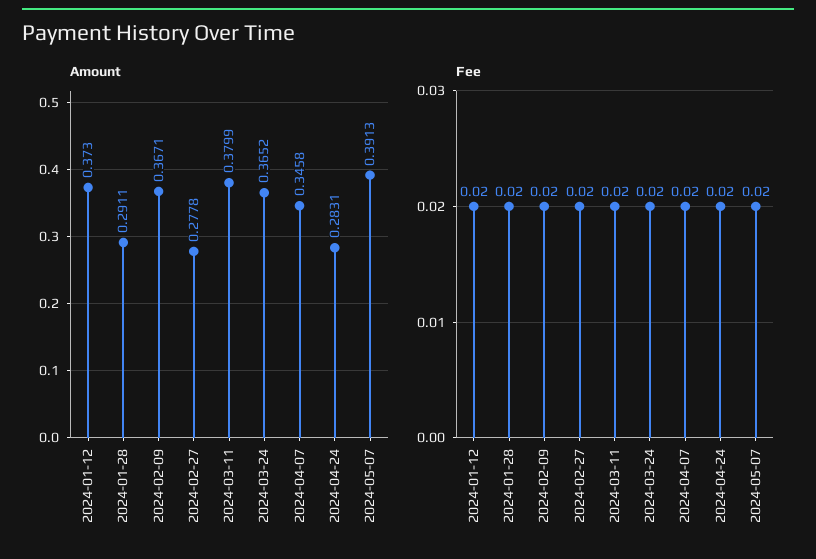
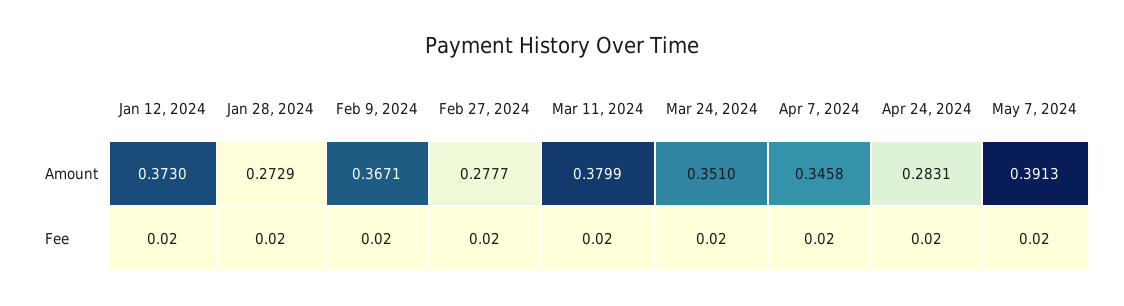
Amount, 2024-01-28: 0.2911 -> 0.2729
Amount, 2024-02-27: 0.2778 -> 0.2777
Amount, 2024-03-24: 0.3652 -> 0.351

